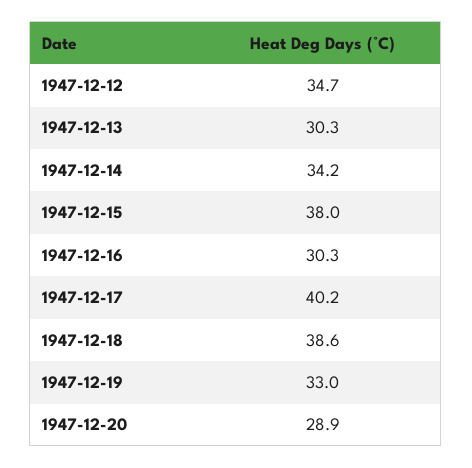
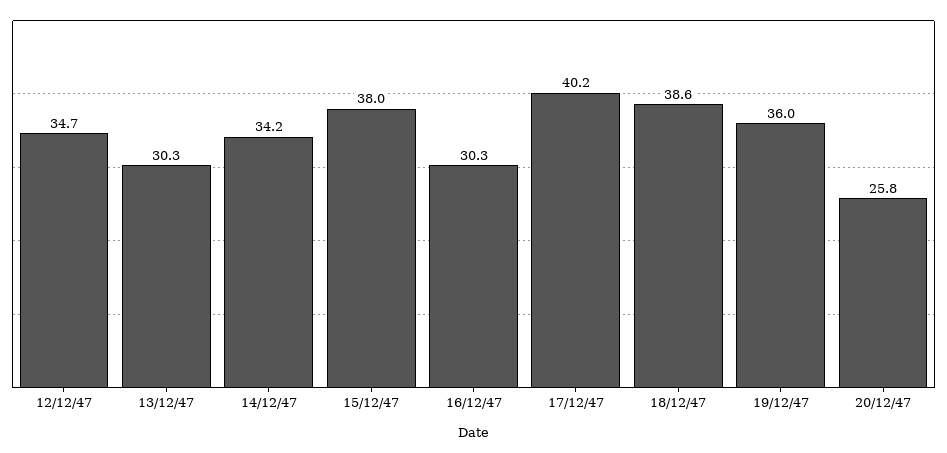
1947-12-19: 33 -> 36
1947-12-20: 28.9 -> 25.8

